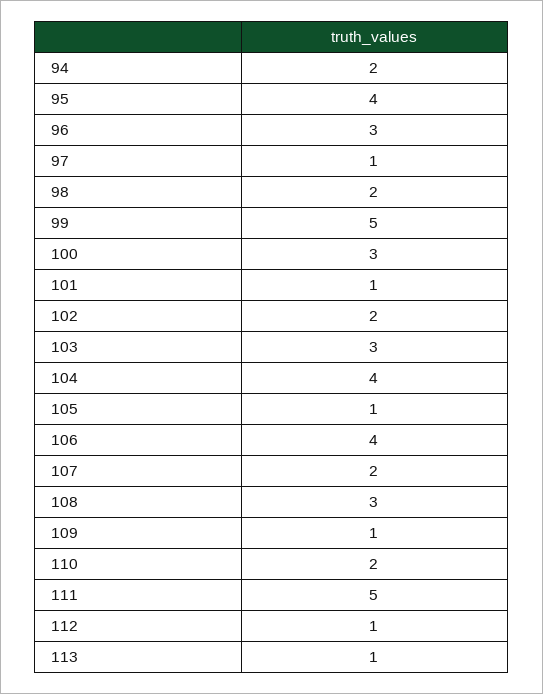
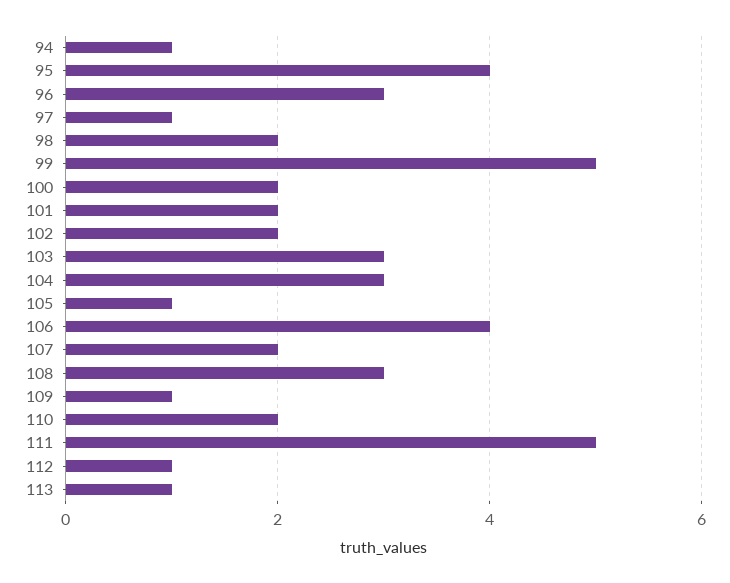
94: 2 -> 1
100: 3 -> 2
101: 1 -> 2
104: 4 -> 3

